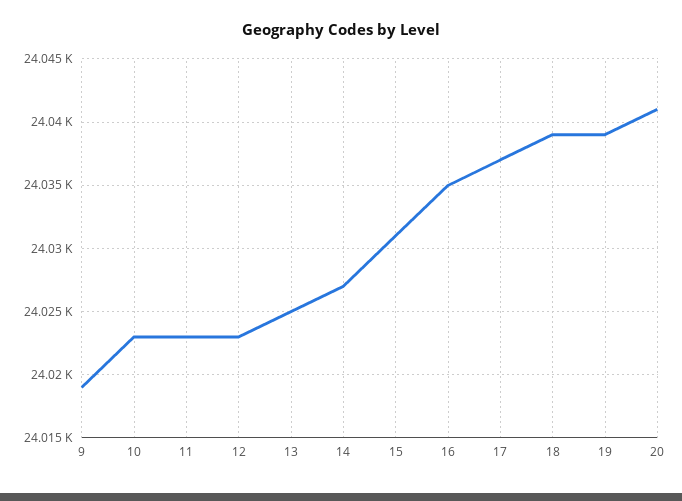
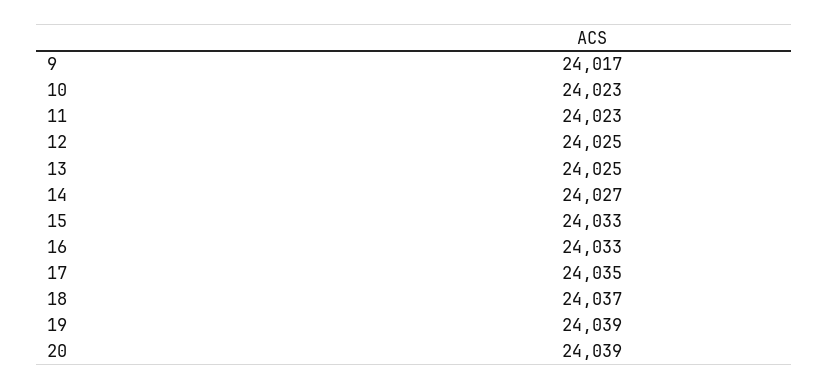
9: 24019 -> 24017
12: 24023 -> 24025
15: 24031 -> 24033
16: 24035 -> 24033
17: 24037 -> 24035
18: 24039 -> 24037
20: 24041 -> 24039

